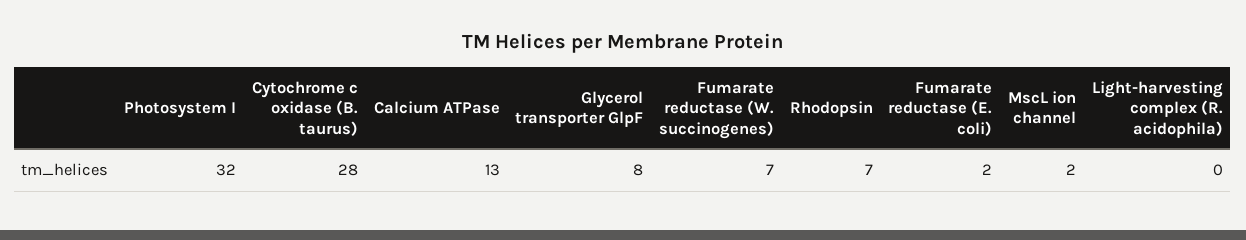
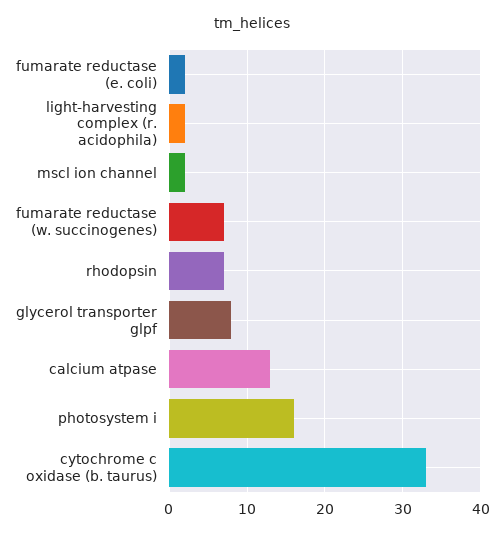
Photosystem I: 32 -> 16
Cytochrome c oxidase (B. taurus): 28 -> 33
Light-harvesting complex (R. acidophila): 0 -> 2

